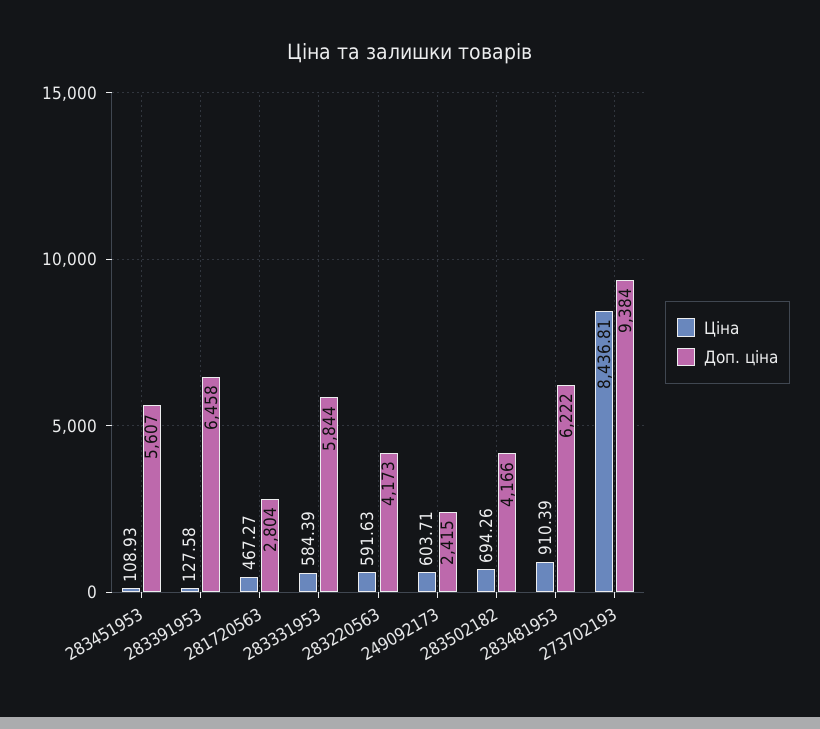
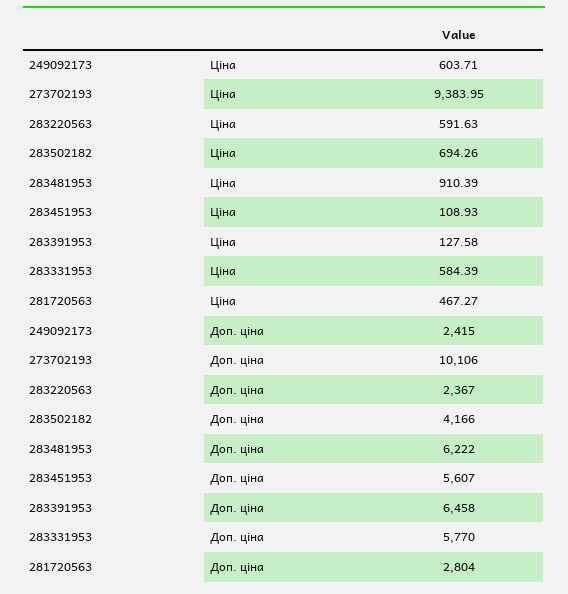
Доп. ціна, 283331953: 5844 -> 5770
Доп. ціна, 283220563: 4173 -> 2367
Ціна, 273702193: 8436.81 -> 9383.95
Доп. ціна, 273702193: 9384 -> 10106

